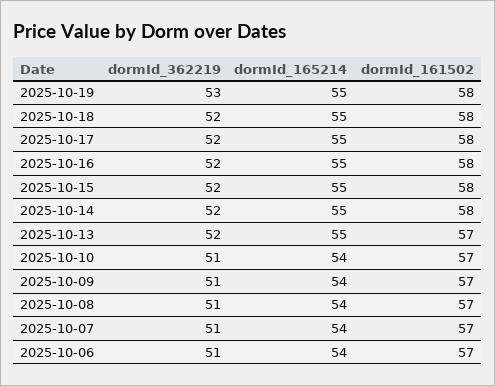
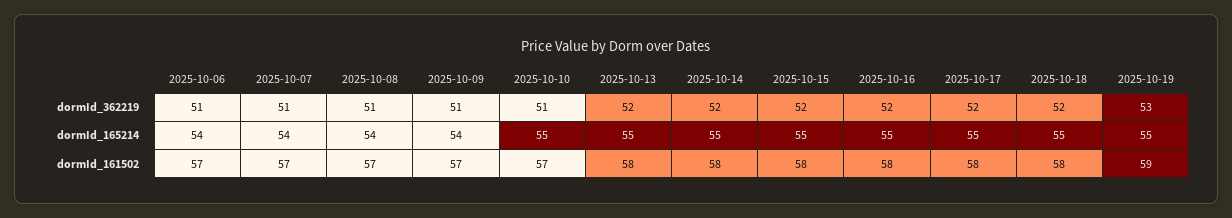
dormId_161502, 2025-10-19: 58 -> 59
dormId_161502, 2025-10-13: 57 -> 58
dormId_165214, 2025-10-10: 54 -> 55

